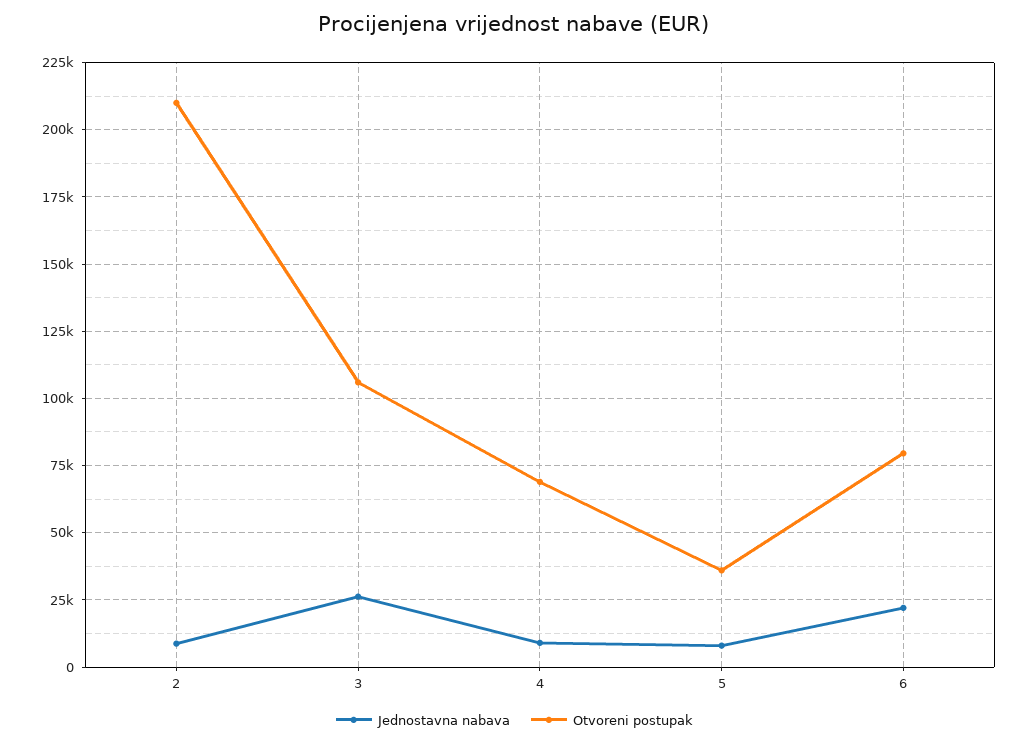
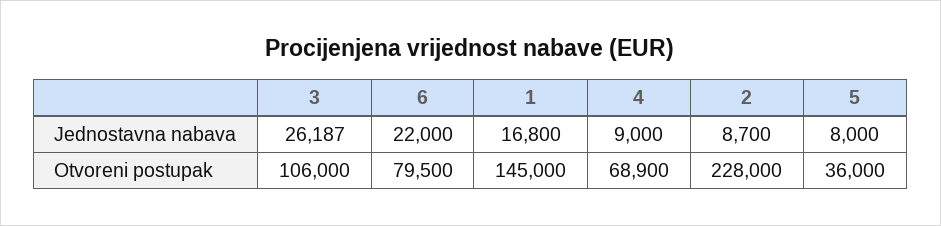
Otvoreni postupak, 2: 210000 -> 228000
Jednostavna nabava, 1: none -> 16800
Otvoreni postupak, 1: none -> 145000

